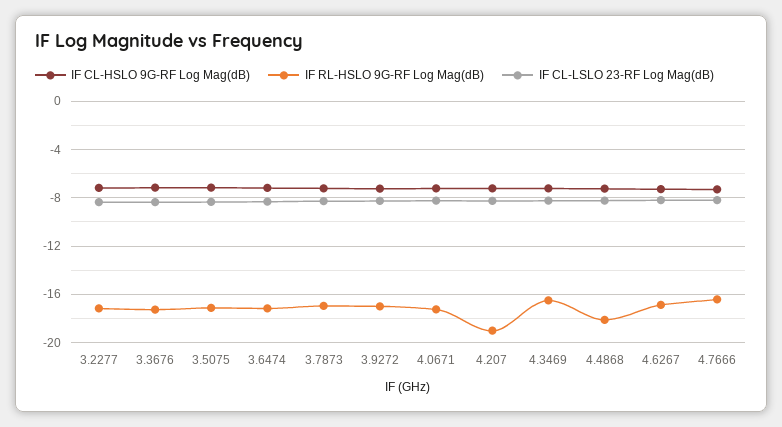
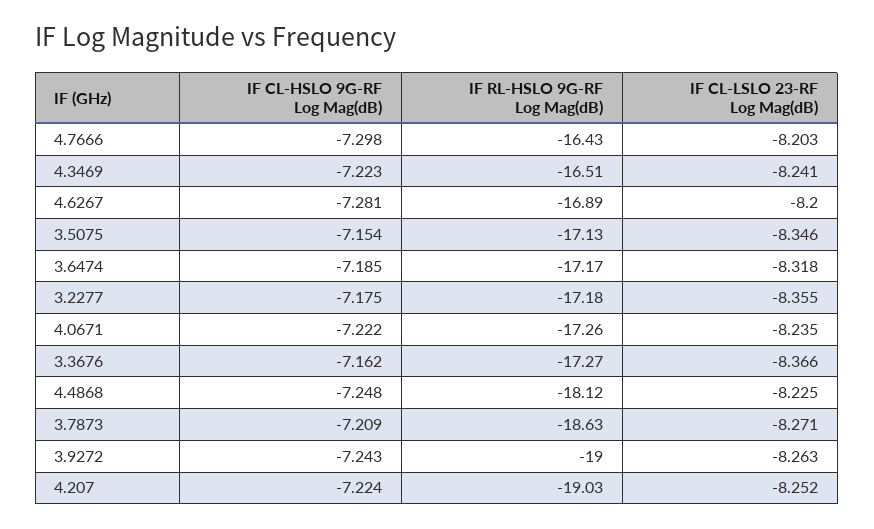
IF RL-HSLO 9G-RF Log Mag(dB), 3.7873: -17 -> -18.63
IF RL-HSLO 9G-RF Log Mag(dB), 3.9272: -17 -> -19

